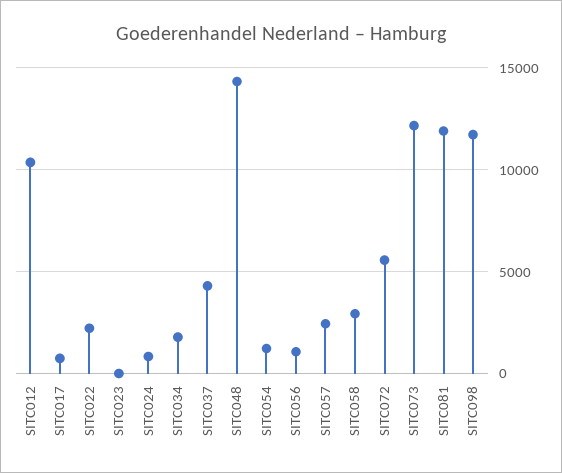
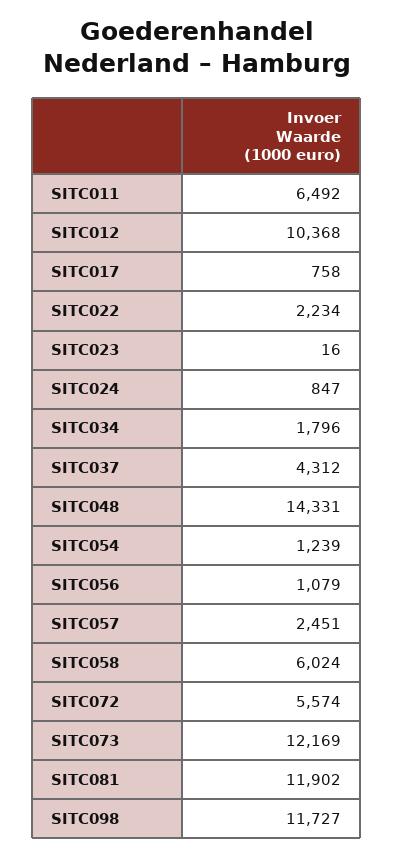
SITC058: 3000 -> 6024
SITC011: none -> 6492

